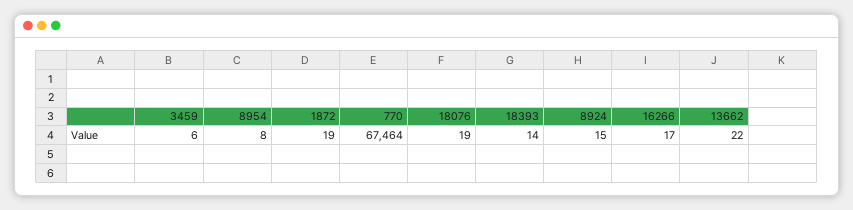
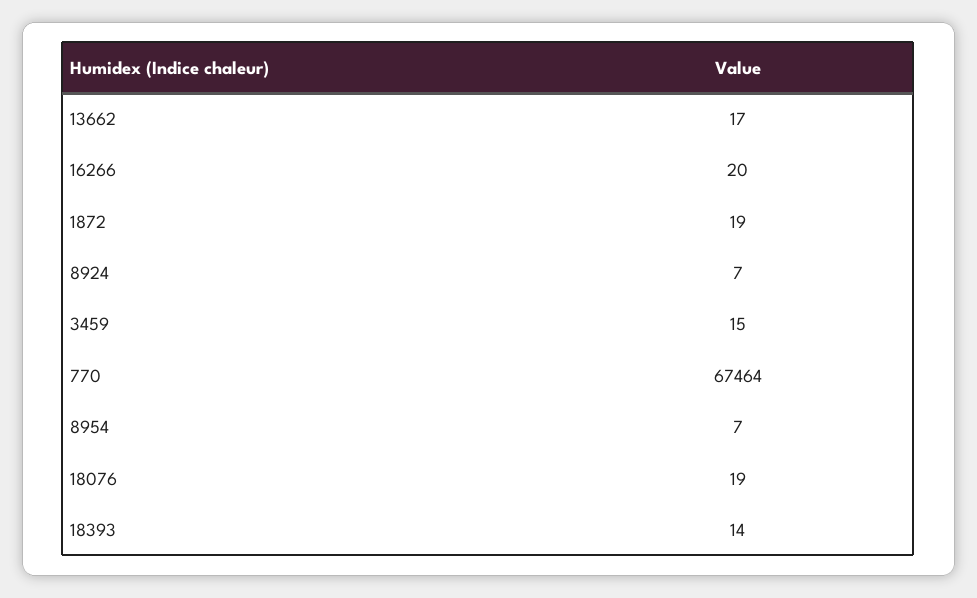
3459: 6 -> 15
8954: 8 -> 7
8924: 15 -> 7
16266: 17 -> 20
13662: 22 -> 17

